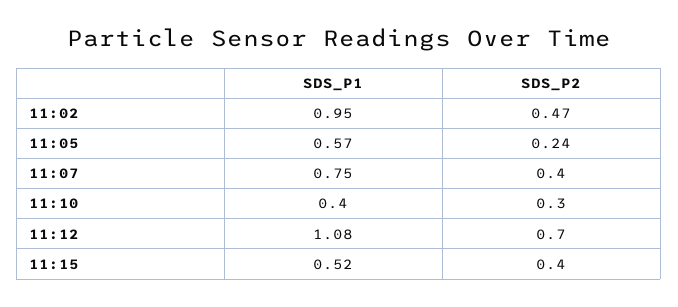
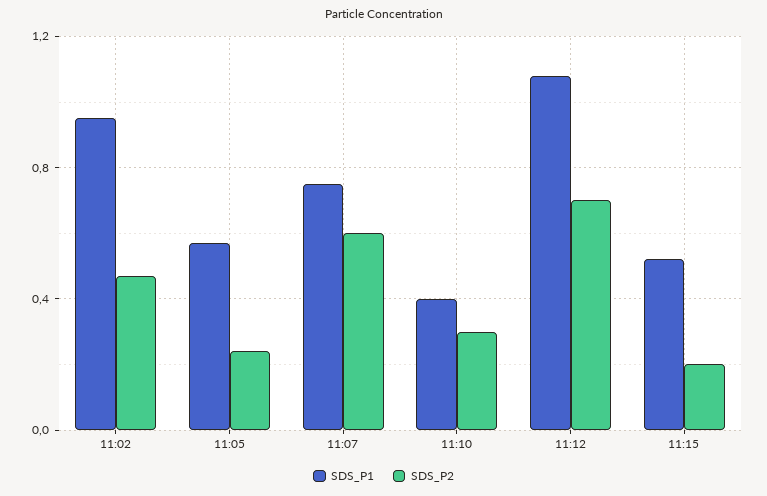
SDS_P2, 11:07: 0.4 -> 0.6
SDS_P2, 11:15: 0.4 -> 0.2

